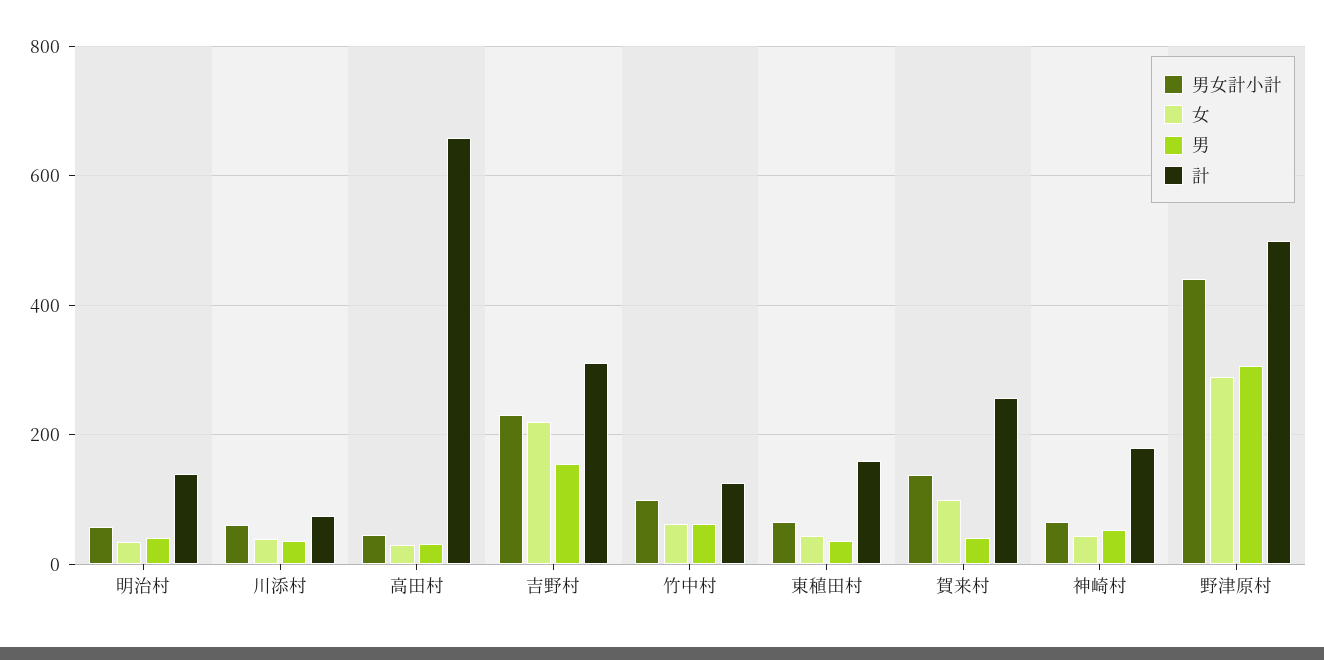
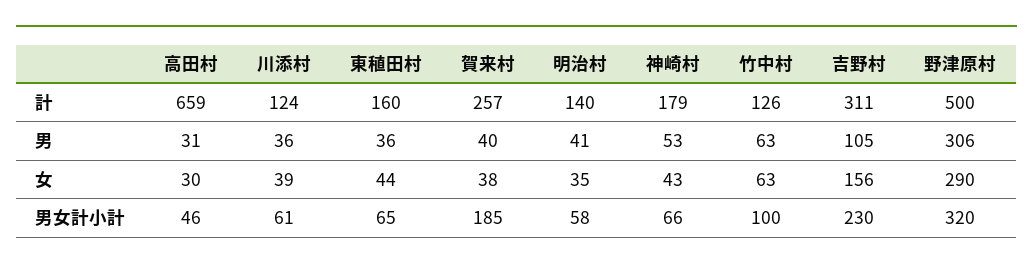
計, 川添村: 80 -> 124
女, 吉野村: 220 -> 156
男, 吉野村: 160 -> 105
男女計小計, 賀来村: 140 -> 185
女, 賀来村: 100 -> 38
男女計小計, 野津原村: 440 -> 320

